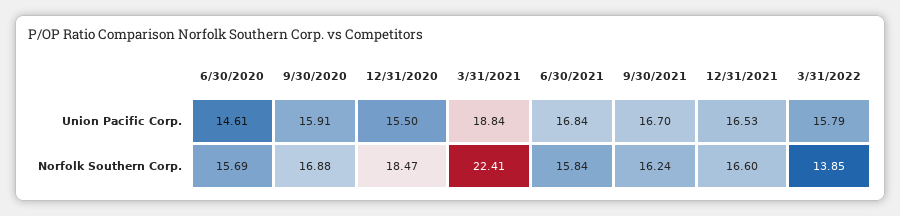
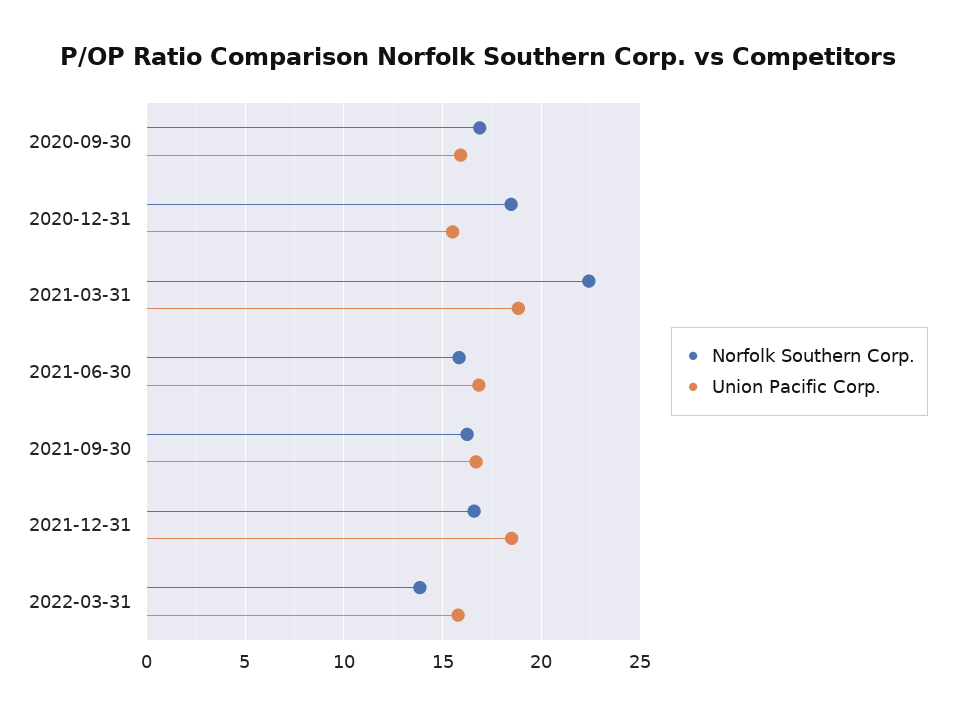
Union Pacific Corp., 6/30/2020: 14.61 -> none
Union Pacific Corp., 12/31/2021: 16.53 -> 18.5
Norfolk Southern Corp., 6/30/2020: 15.69 -> none

